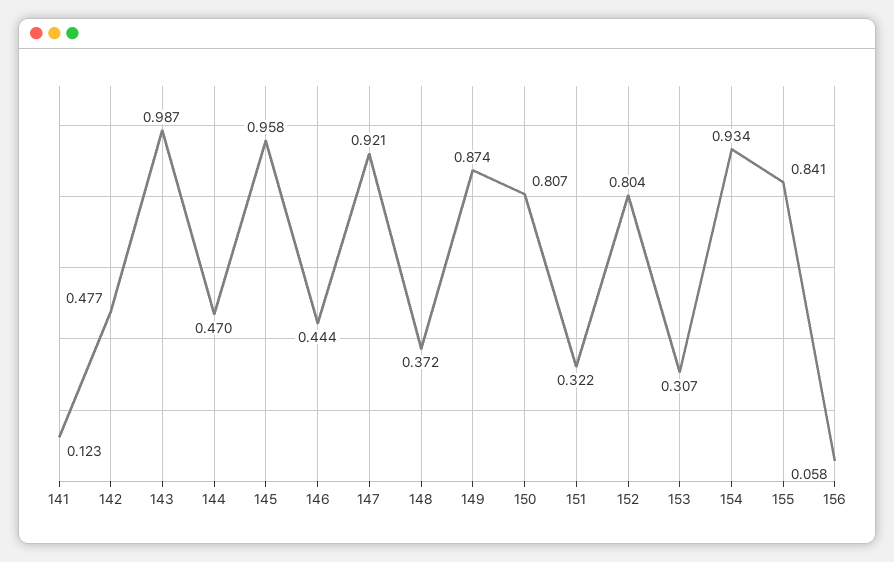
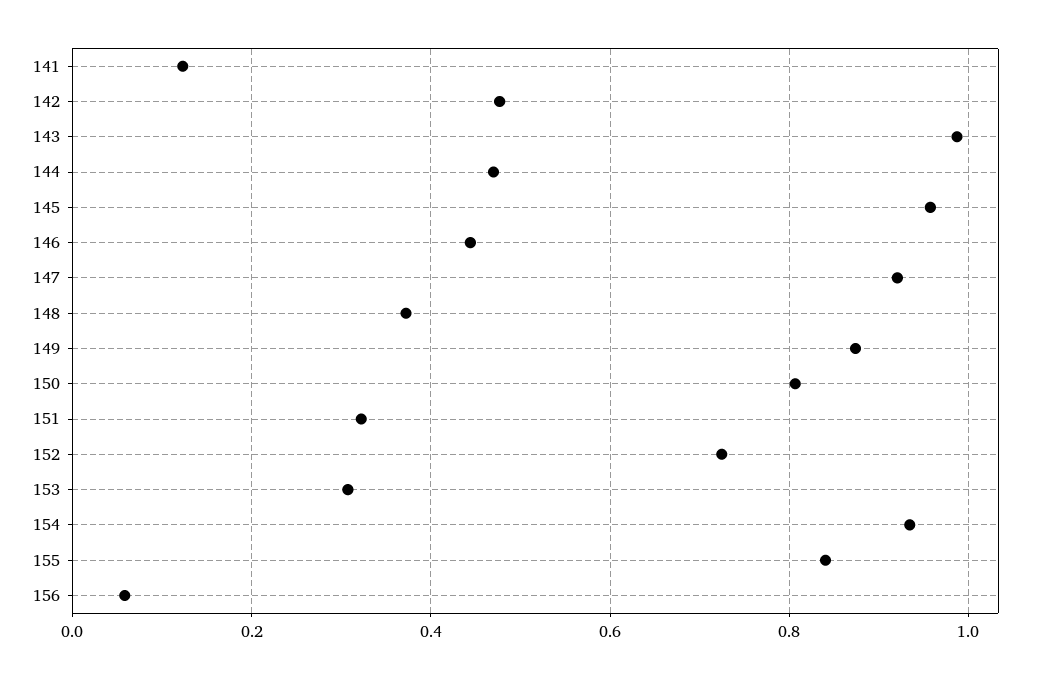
152: 0.804 -> 0.72

